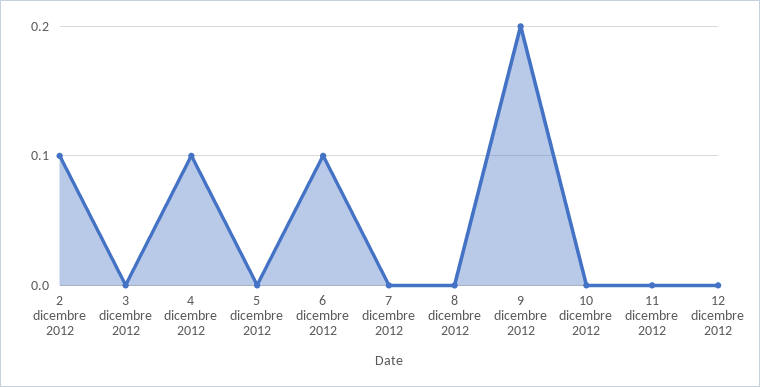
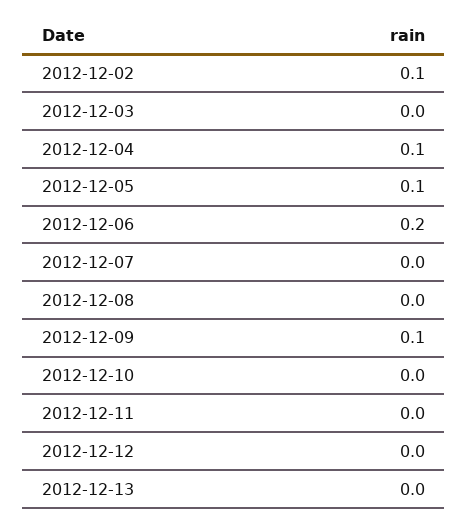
5 dicembre 2012: 0 -> 0.1
6 dicembre 2012: 0.1 -> 0.2
9 dicembre 2012: 0.2 -> 0.1
2012-12-13: none -> 0

